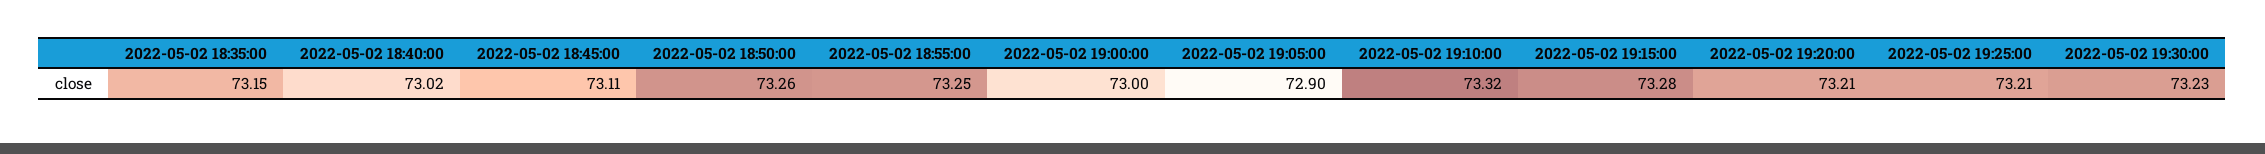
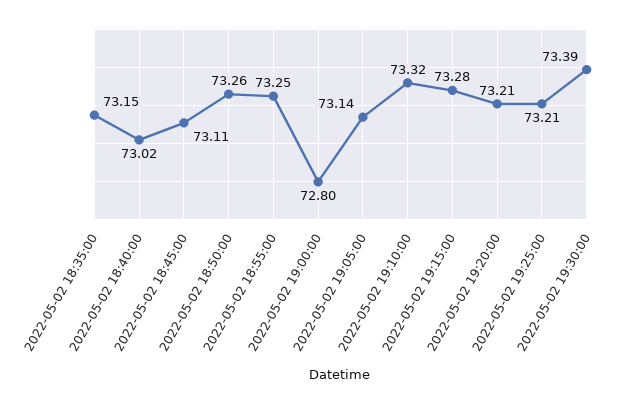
2022-05-02 19:00:00: 73 -> 72.8
2022-05-02 19:05:00: 72.9 -> 73.14
2022-05-02 19:30:00: 73.23 -> 73.39

